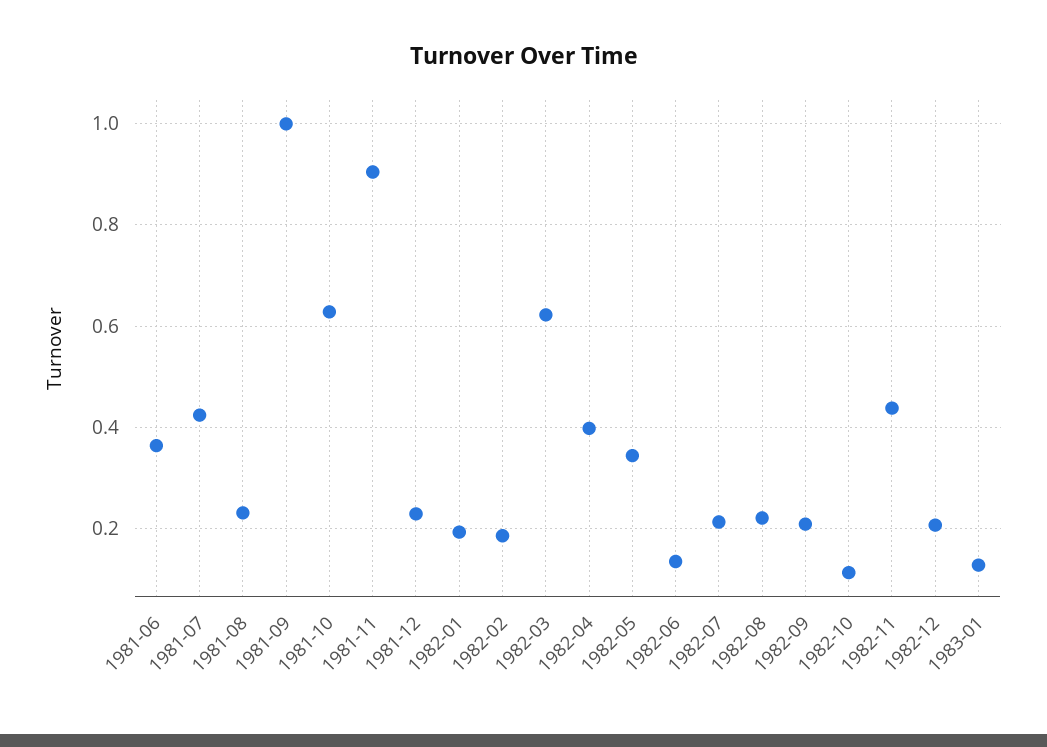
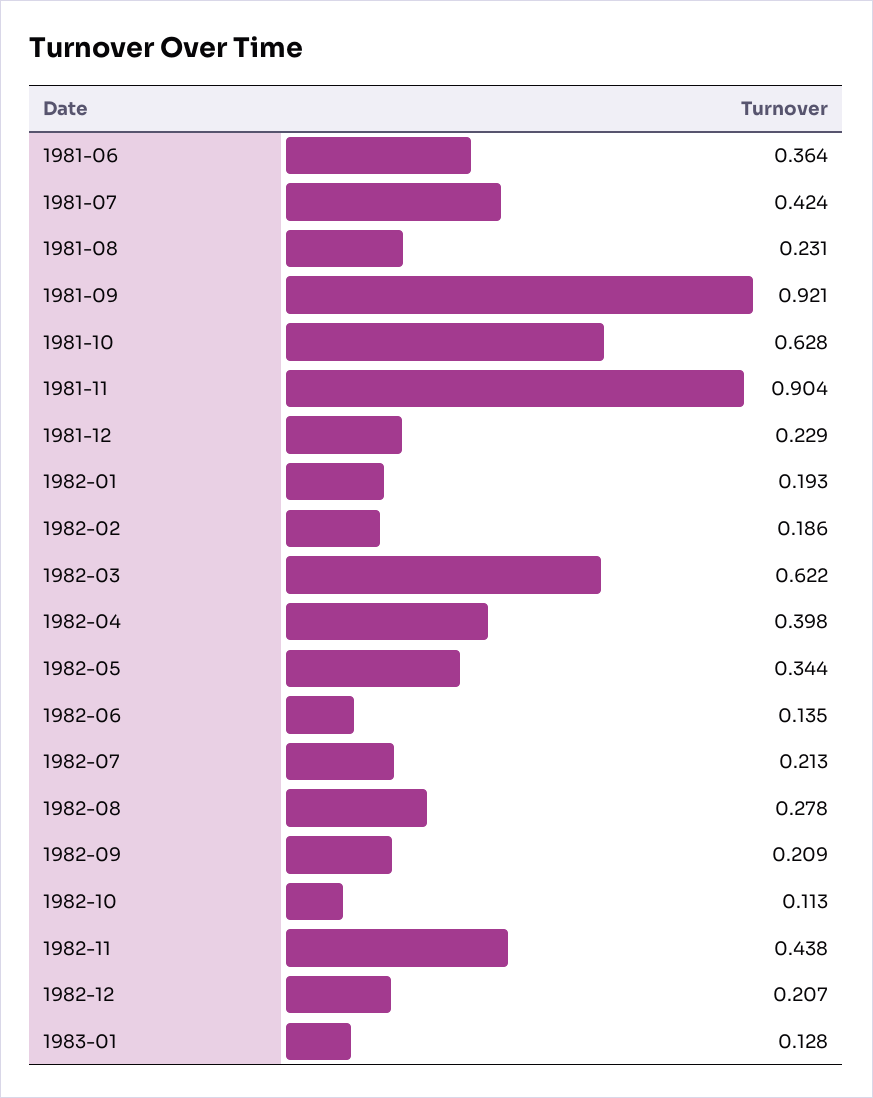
1981-09: 1 -> 0.921
1982-08: 0.22 -> 0.278

